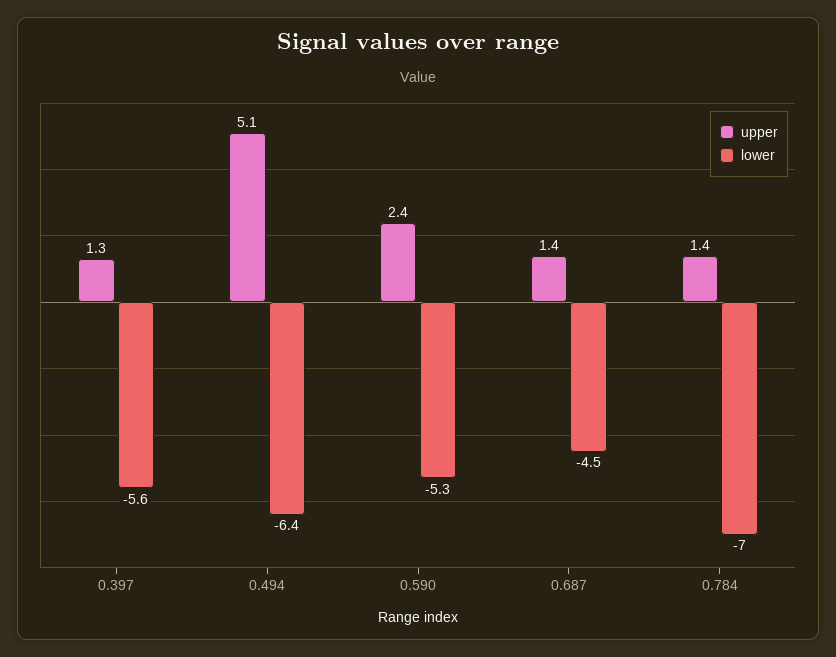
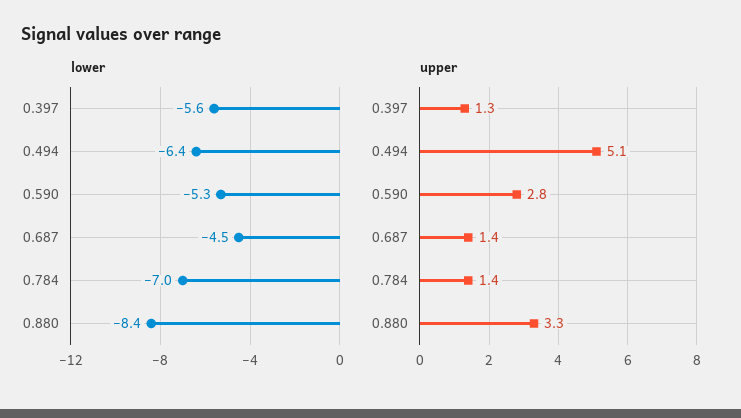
upper, 0.590: 2.4 -> 2.8
lower, 0.880: none -> -8.4
upper, 0.880: none -> 3.3

